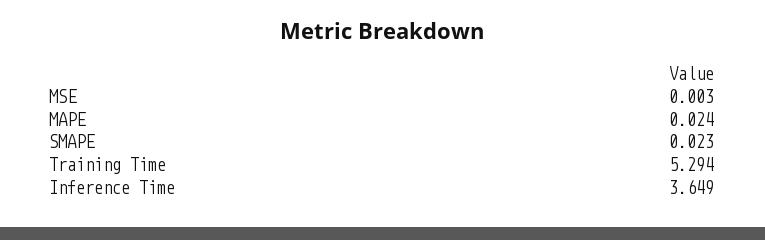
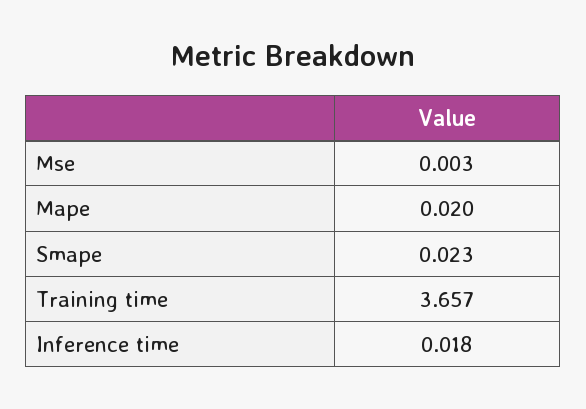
MAPE: 0.024 -> 0.02
Training Time: 5.294 -> 3.657
Inference Time: 3.649 -> 0.018

